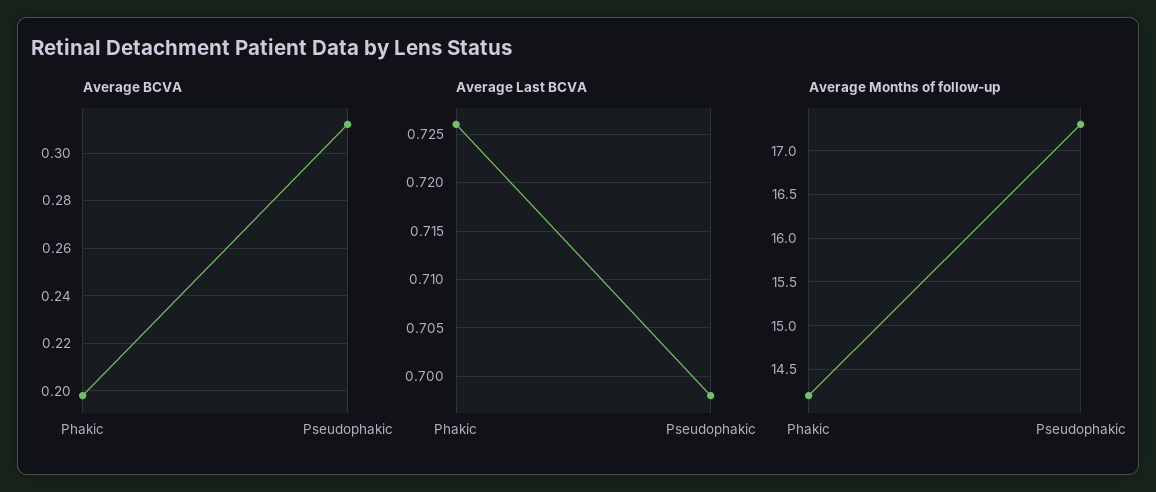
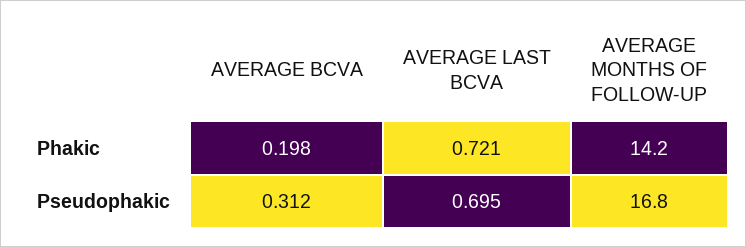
Average Last BCVA, Phakic: 0.726 -> 0.721
Average Last BCVA, Pseudophakic: 0.698 -> 0.695
Average Months of follow-up, Pseudophakic: 17.3 -> 16.8

